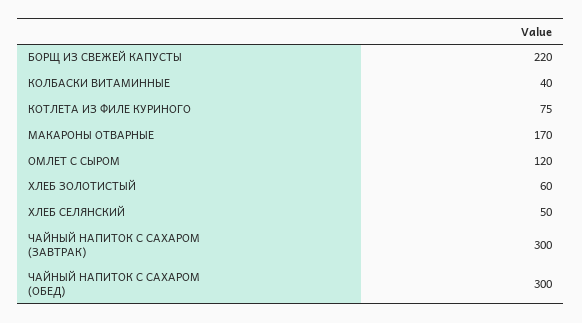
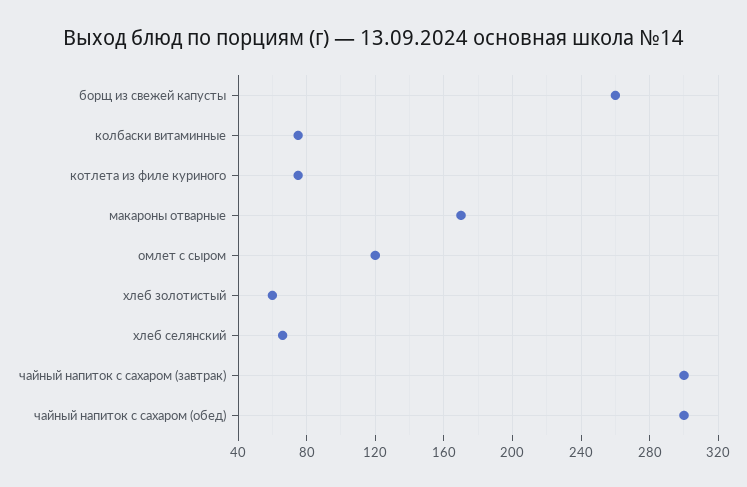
БОРЩ ИЗ СВЕЖЕЙ КАПУСТЫ: 220 -> 260
КОЛБАСКИ ВИТАМИННЫЕ: 40 -> 75
ХЛЕБ СЕЛЯНСКИЙ: 50 -> 65

